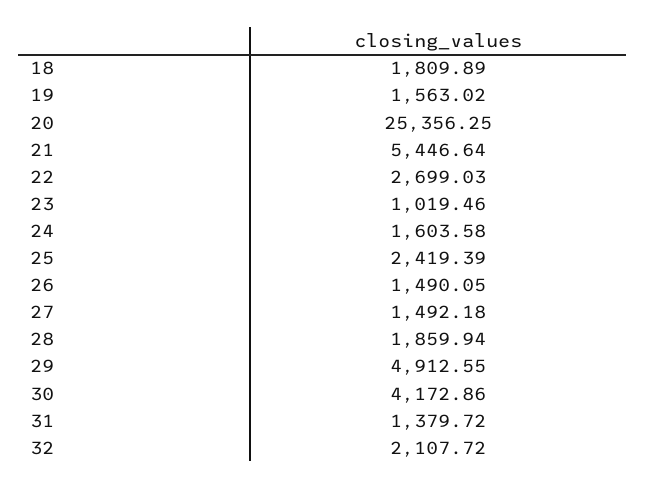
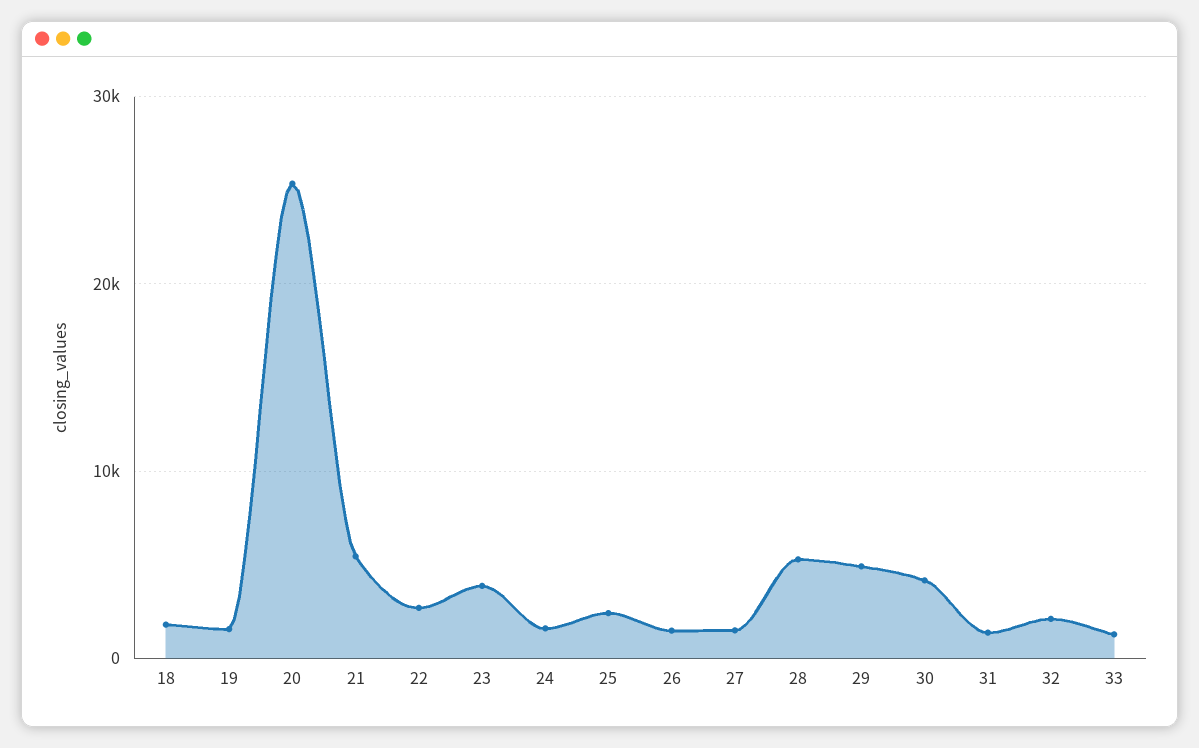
23: 1019.46 -> 4000
28: 1859.94 -> 5000
33: none -> 1000

